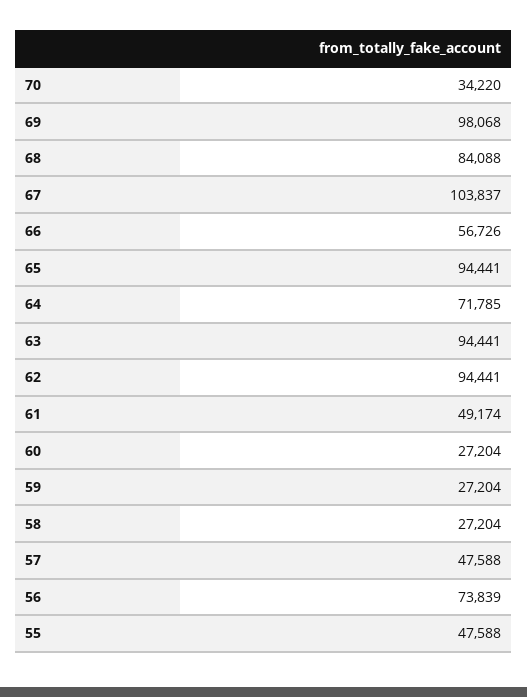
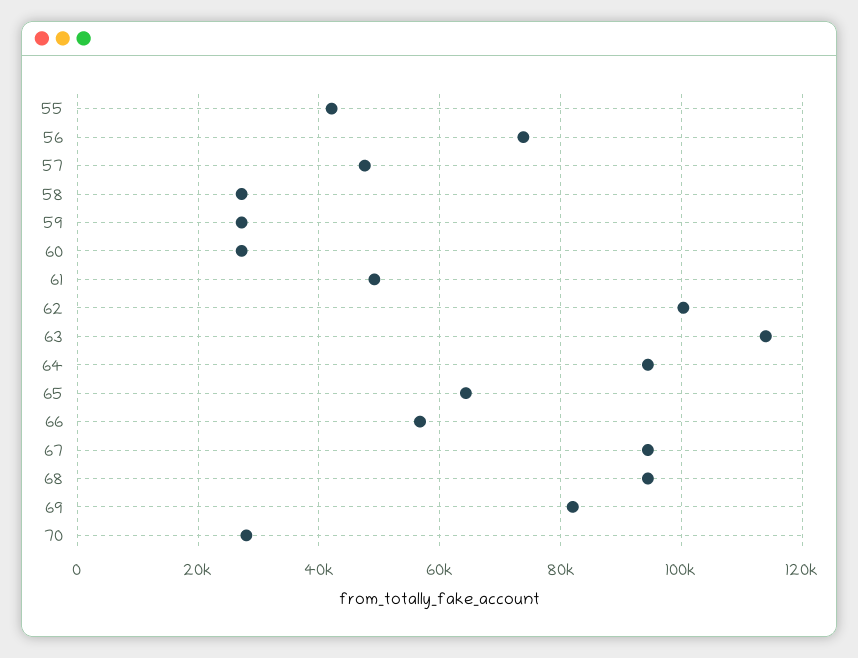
70: 34220 -> 28000
69: 98068 -> 82000
68: 84088 -> 94000
67: 103837 -> 94000
65: 94441 -> 64000
64: 71785 -> 94000
63: 94441 -> 114000
62: 94441 -> 100000
55: 47588 -> 42000

